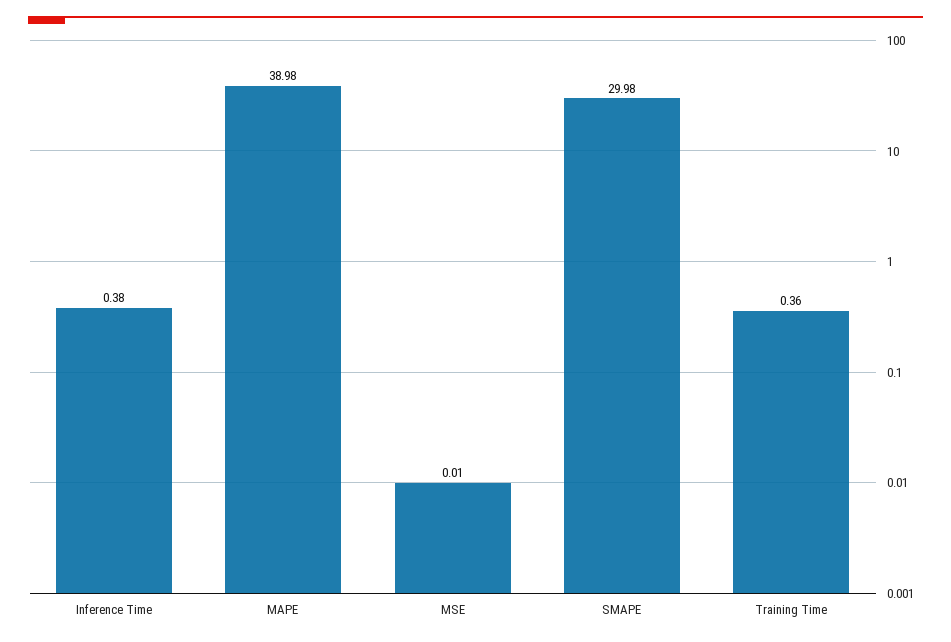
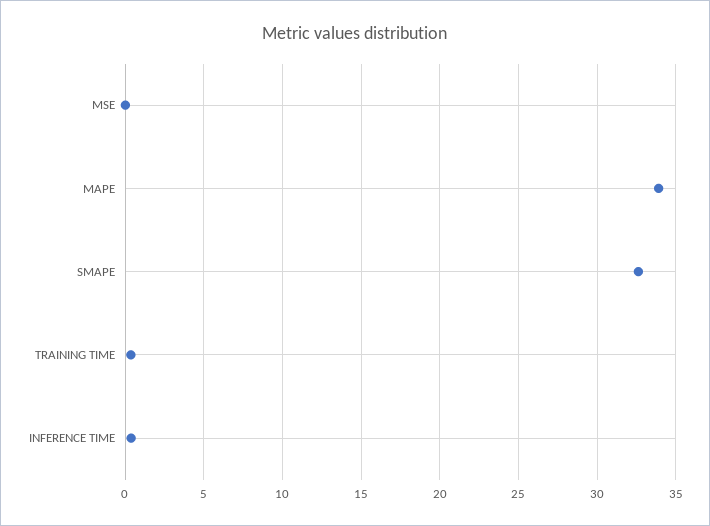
MAPE: 38.98 -> 34
SMAPE: 29.98 -> 32.5

